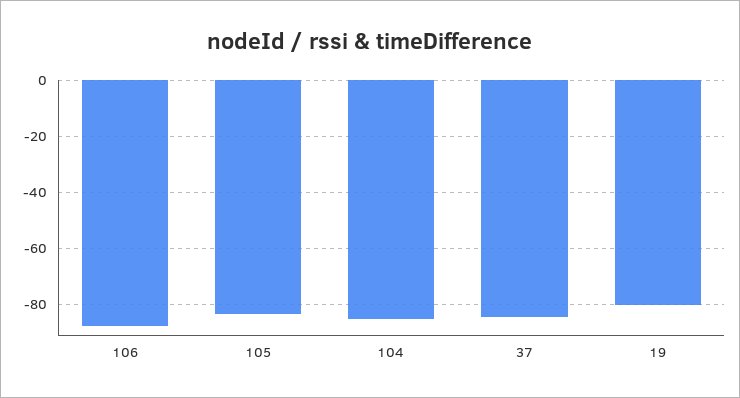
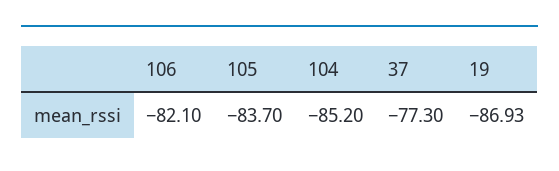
106: -87.5 -> -82.1
37: -85 -> -77.3
19: -80 -> -86.93

